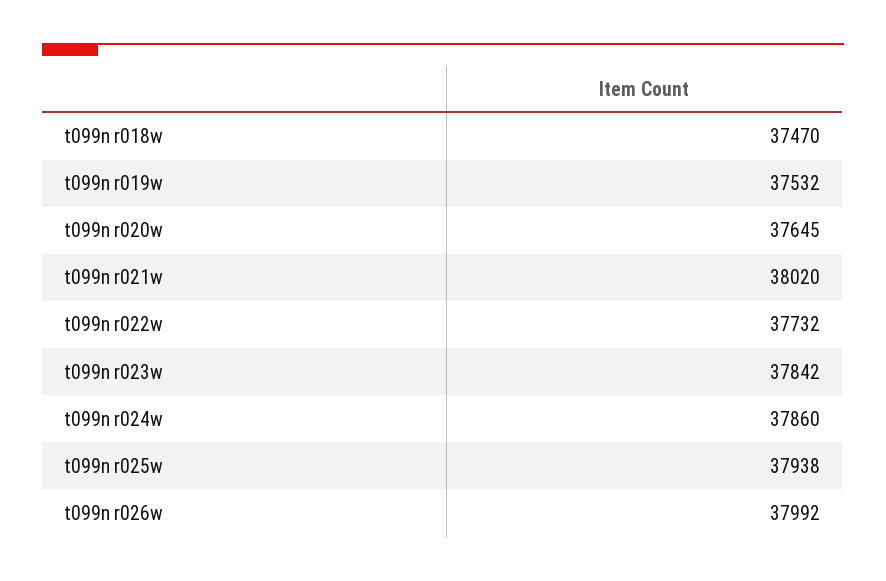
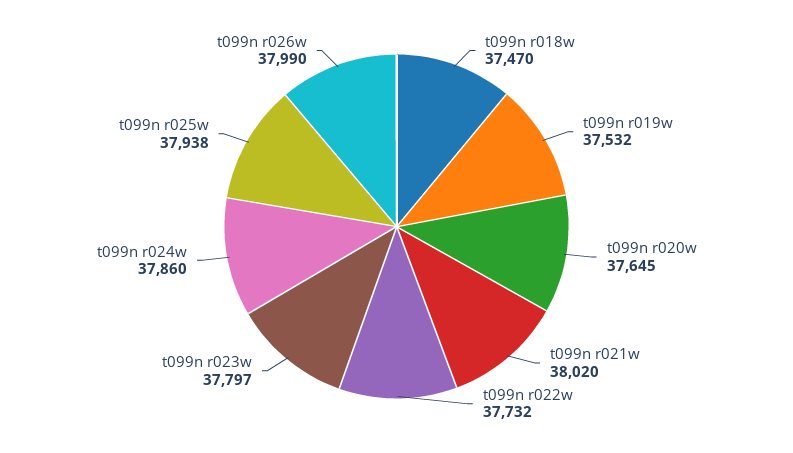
t099n r023w: 37842 -> 37797
t099n r026w: 37992 -> 37990

